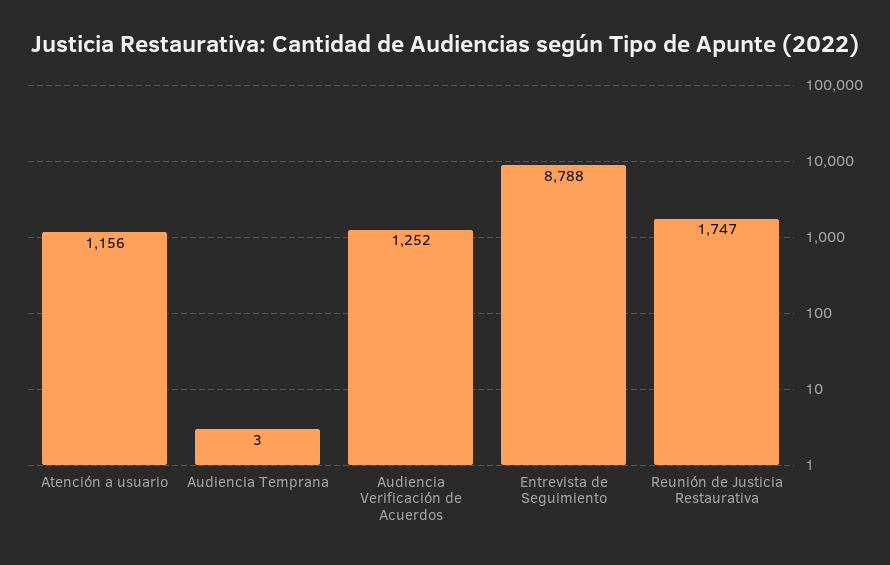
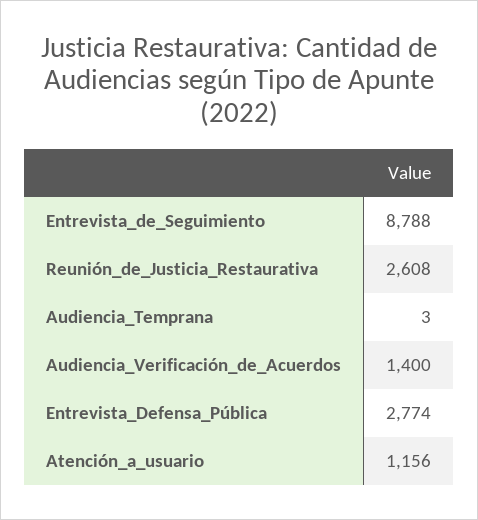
Audiencia Verificación de Acuerdos: 1252 -> 1400
Reunión de Justicia Restaurativa: 1747 -> 2608
Entrevista_Defensa_Pública: none -> 2774

